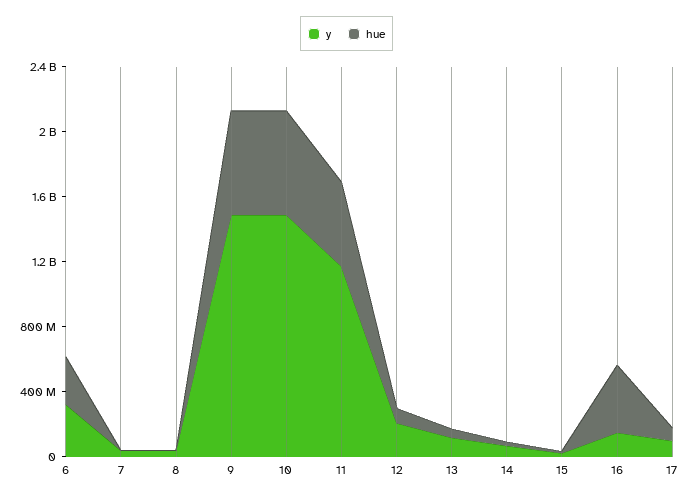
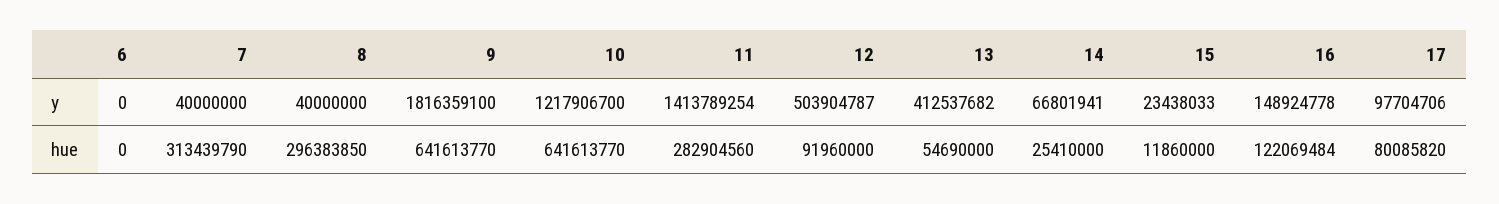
y, 6: 300000000 -> 0
hue, 6: 300000000 -> 0
hue, 7: 0 -> 313439790
hue, 8: 0 -> 296383850
y, 9: 1500000000 -> 1816359100
y, 10: 1500000000 -> 1217906700
y, 11: 1200000000 -> 1413789254
hue, 11: 500000000 -> 282904560
y, 12: 200000000 -> 503904787
y, 13: 100000000 -> 412537682
hue, 16: 400000000 -> 122069484

